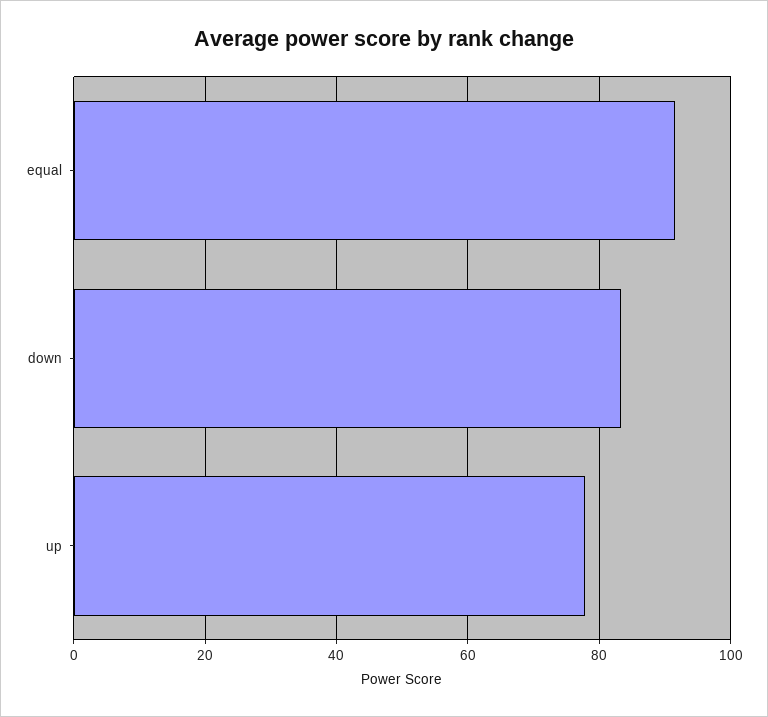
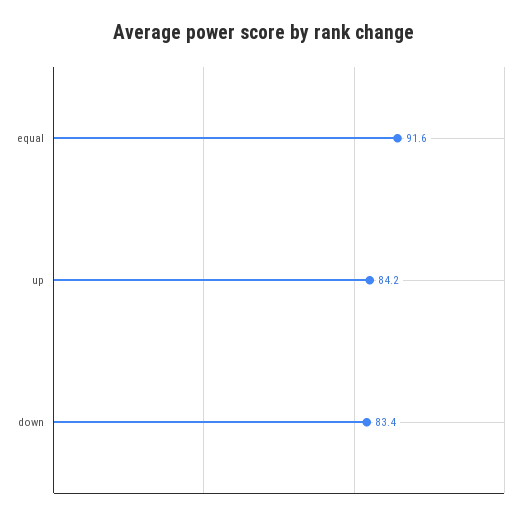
up: 78 -> 84.2

